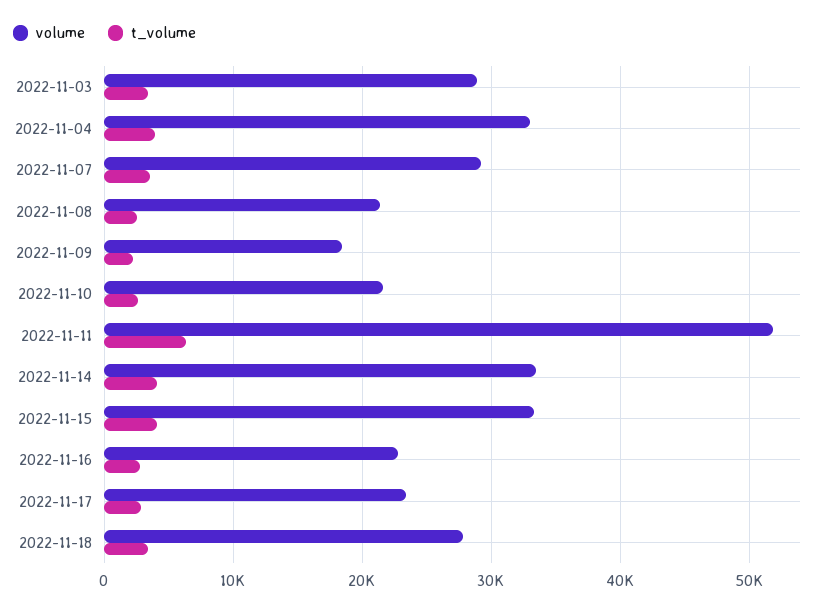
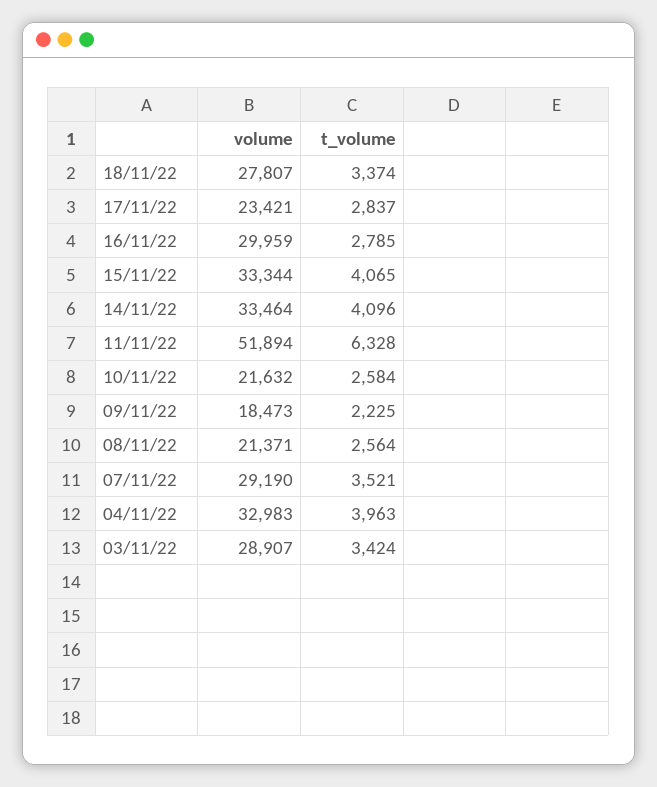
volume, 2022-11-16: 23000 -> 29959

